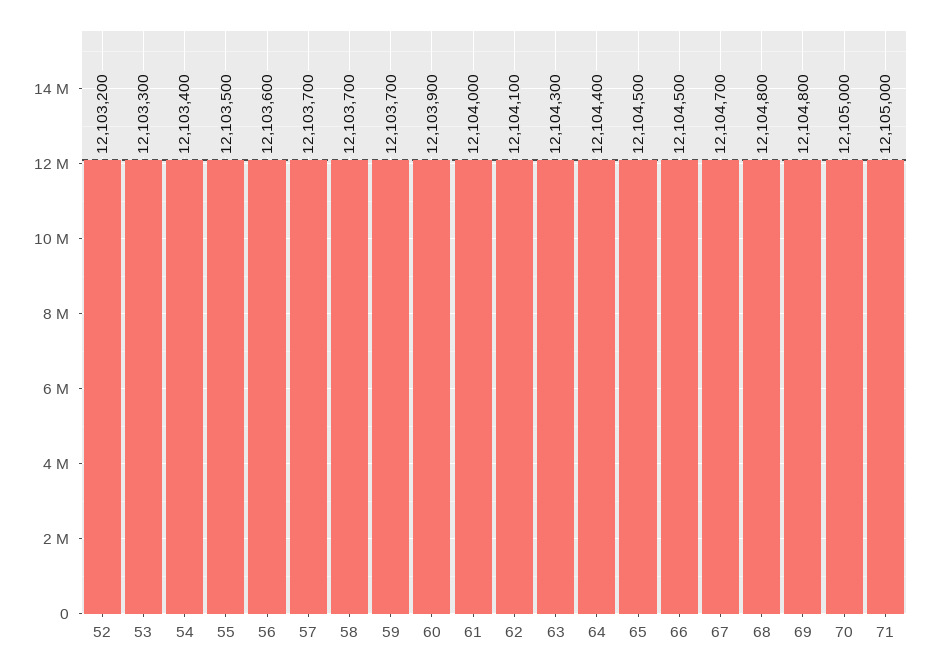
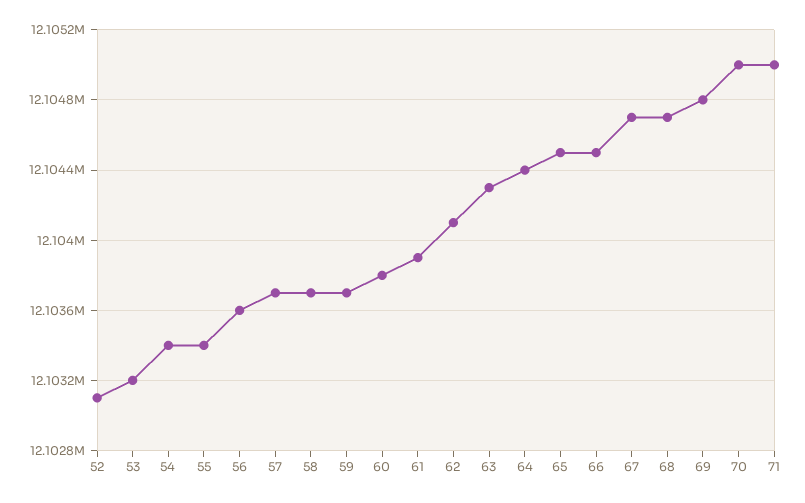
52: 12103200 -> 12103100
53: 12103300 -> 12103200
55: 12103500 -> 12103400
60: 12103900 -> 12103800
61: 12104000 -> 12103900
68: 12104800 -> 12104700

